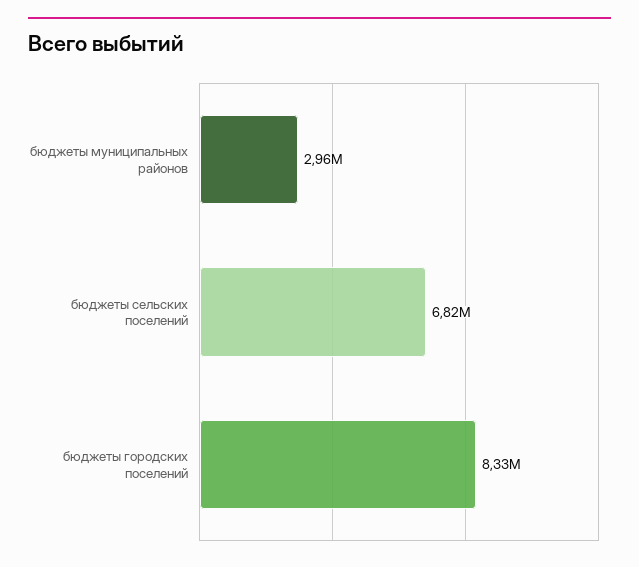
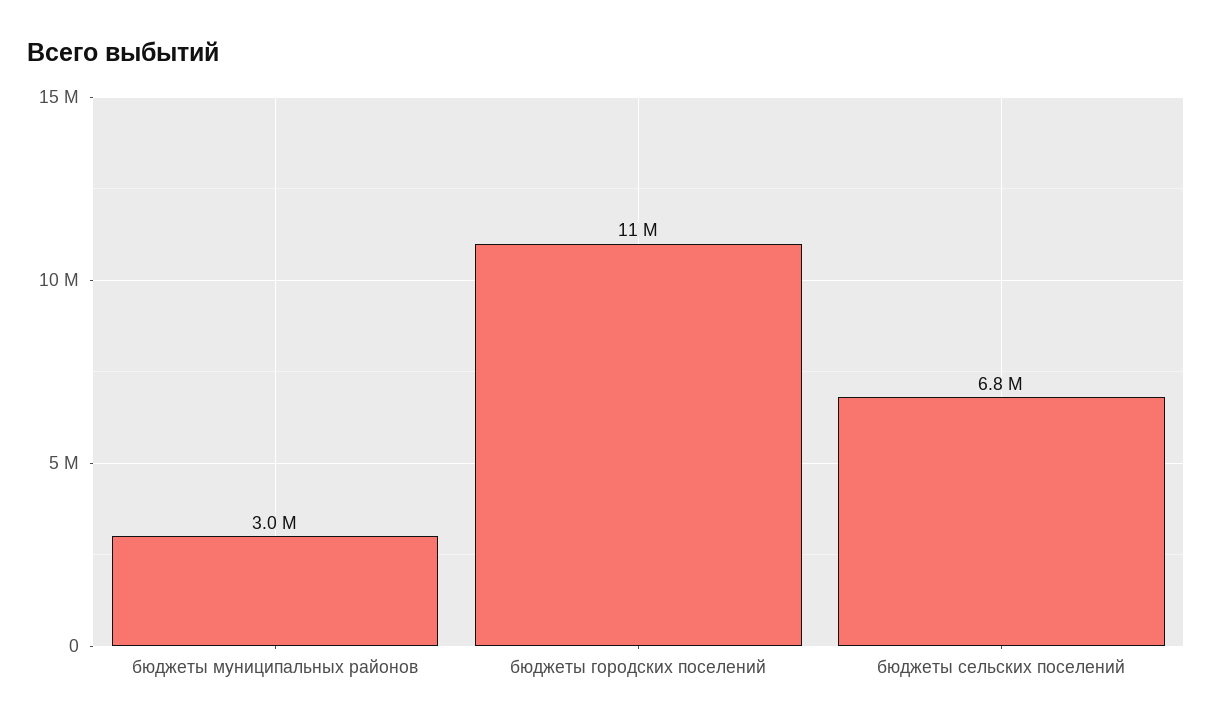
бюджеты городских поселений: 8330000 -> 11000000

